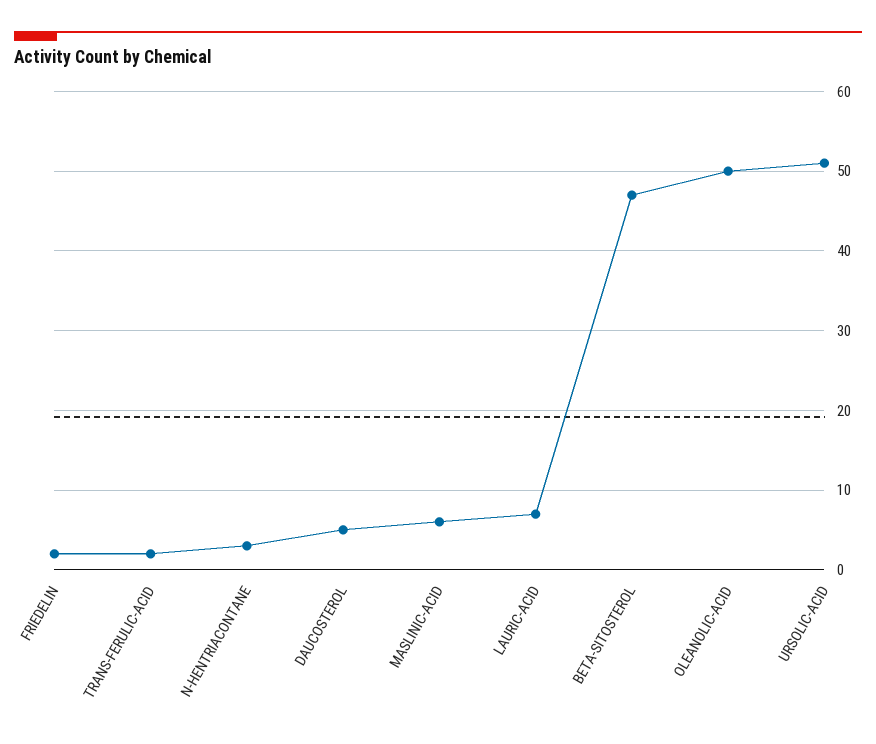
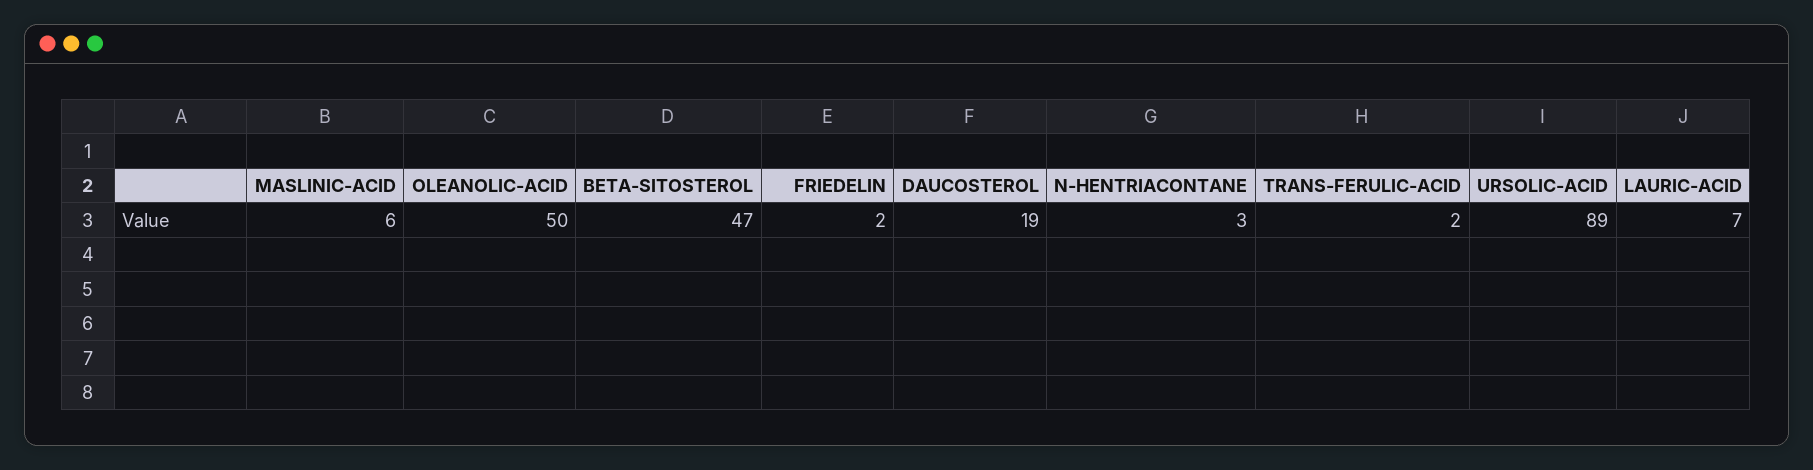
DAUCOSTEROL: 5 -> 19
URSOLIC-ACID: 51 -> 89

